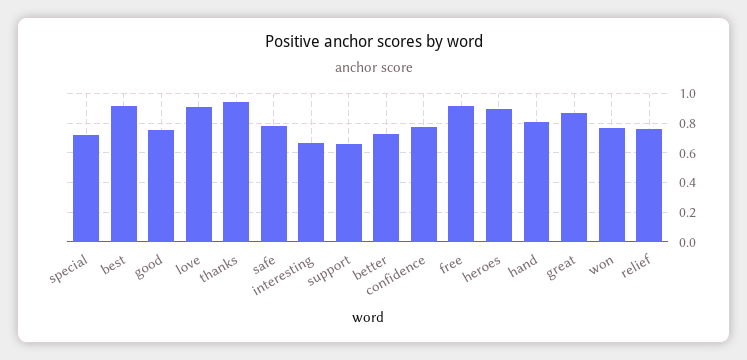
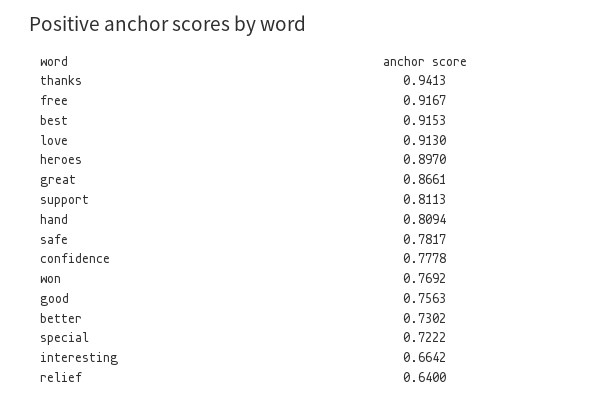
support: 0.65 -> 0.8113
relief: 0.75 -> 0.64

